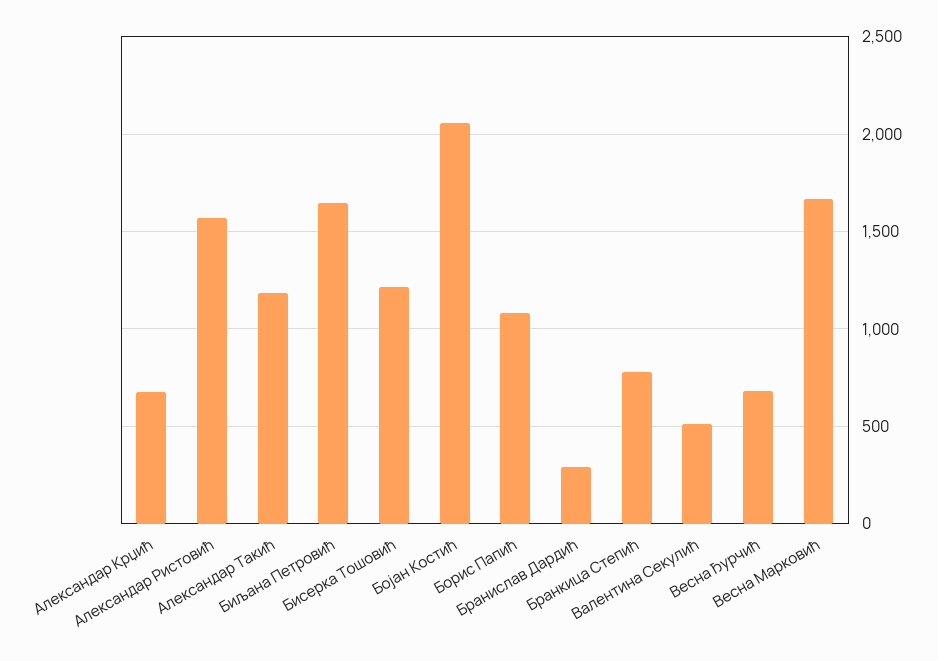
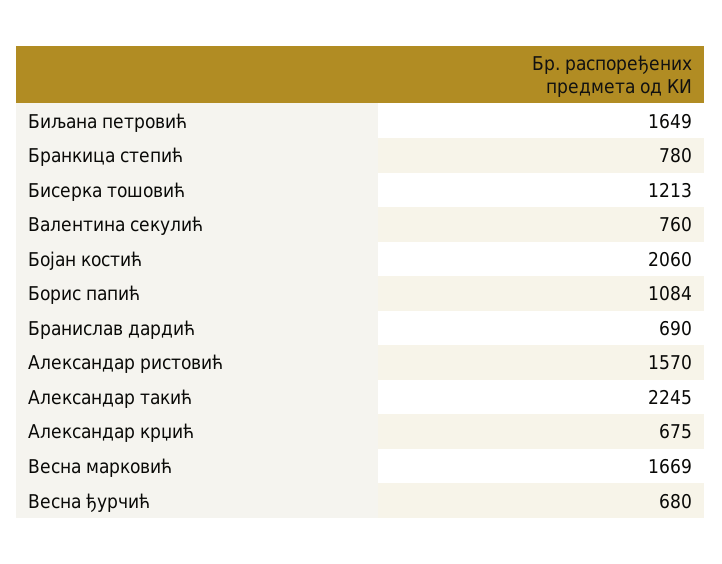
Александар Такић: 1200 -> 2245
Бранислав Дардић: 300 -> 690
Валентина Секулић: 500 -> 760

